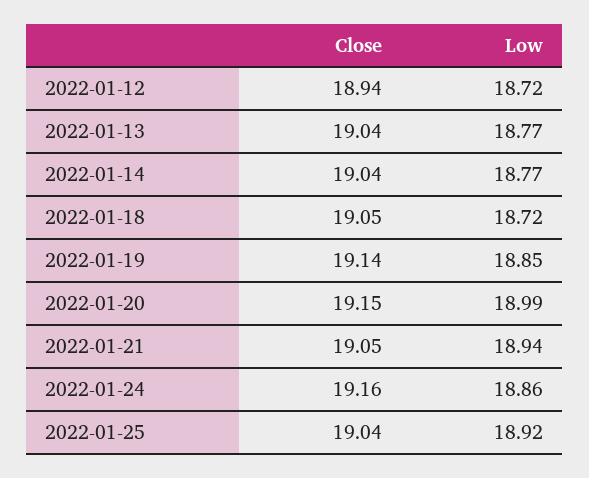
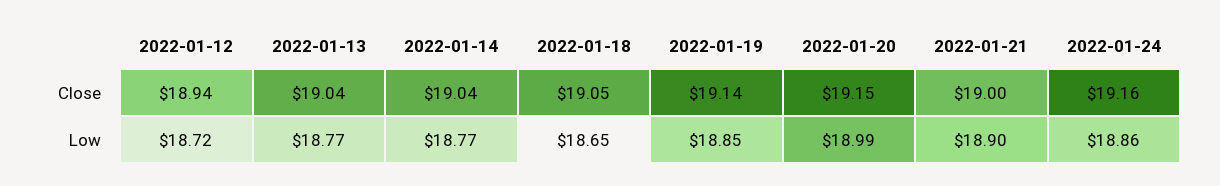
Low, 2022-01-18: 18.72 -> 18.65
Close, 2022-01-21: 19.05 -> 19
Low, 2022-01-21: 18.94 -> 18.9
Close, 2022-01-25: 19.04 -> none
Low, 2022-01-25: 18.92 -> none

